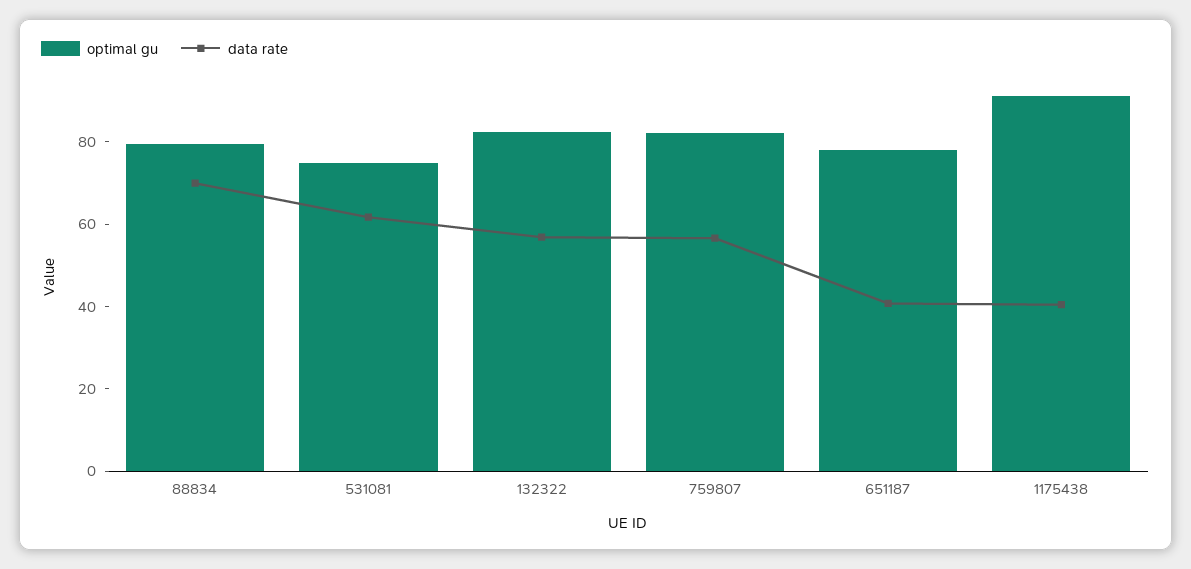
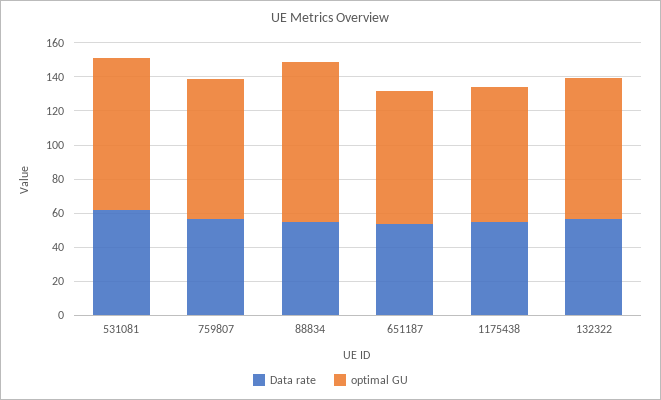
optimal gu, 88834: 80 -> 95
data rate, 88834: 70 -> 55
optimal gu, 531081: 75 -> 90
data rate, 651187: 40 -> 55
optimal gu, 1175438: 90 -> 80
data rate, 1175438: 40 -> 55

